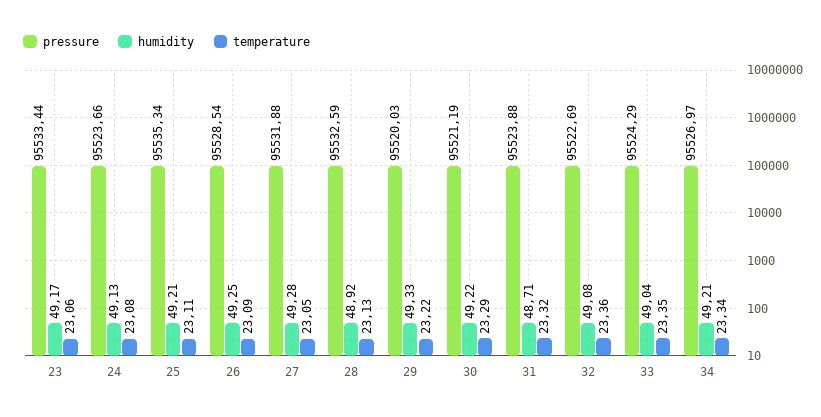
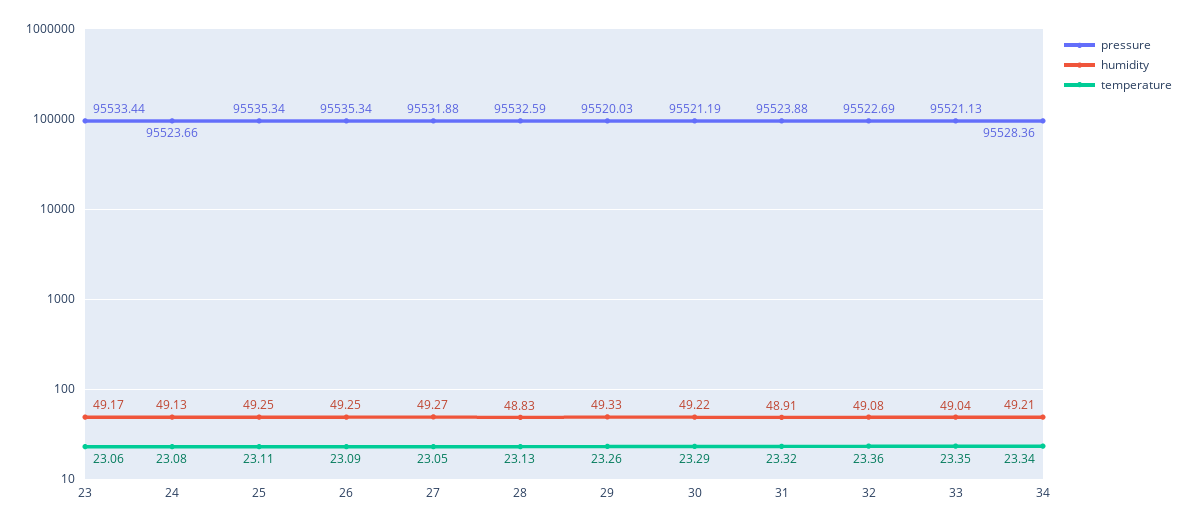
humidity, 25: 49.21 -> 49.25
pressure, 26: 95528.54 -> 95535.34
humidity, 27: 49.28 -> 49.27
humidity, 28: 48.92 -> 48.83
temperature, 29: 23.22 -> 23.26
humidity, 31: 48.71 -> 48.91
pressure, 33: 95524.29 -> 95521.13
pressure, 34: 95526.97 -> 95528.36

